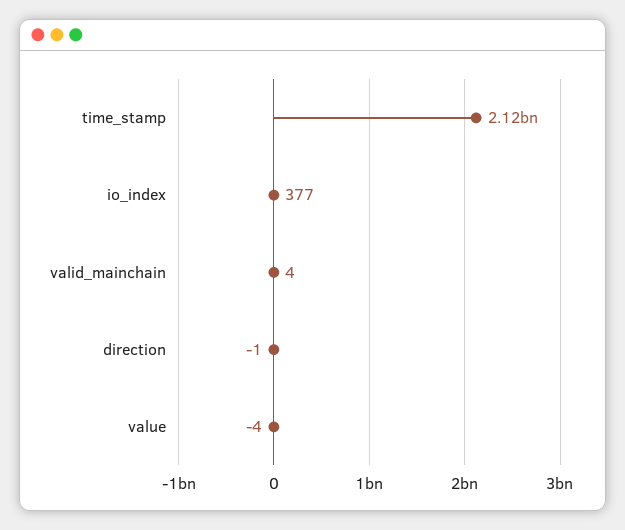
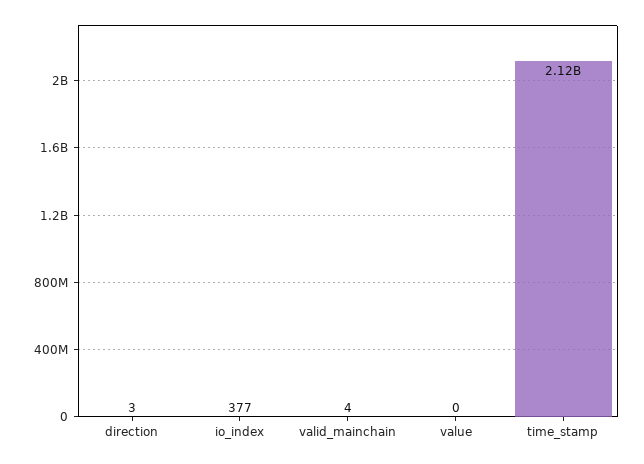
direction: -1 -> 3
value: -4 -> 0

